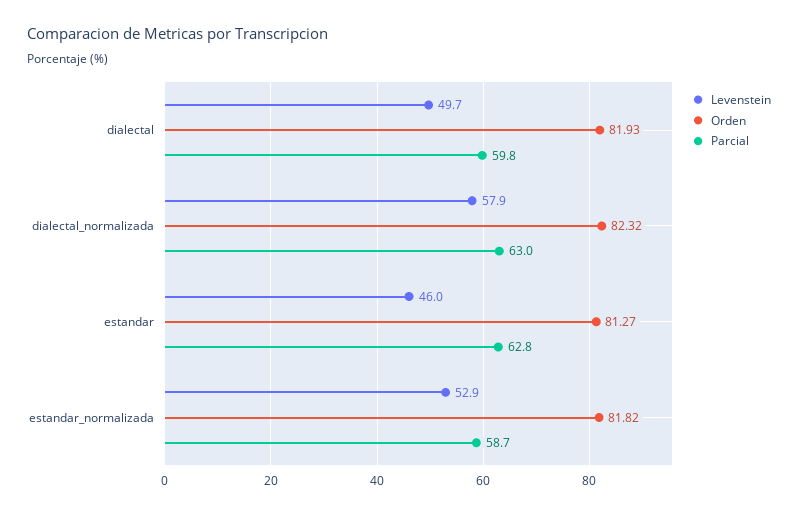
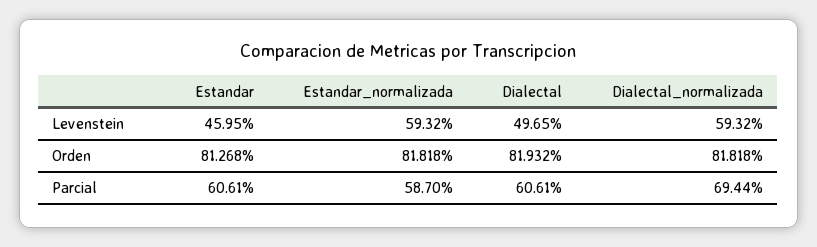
Parcial, dialectal: 59.8 -> 60.61
Levenstein, dialectal_normalizada: 57.9 -> 59.32
Orden, dialectal_normalizada: 82.32 -> 81.818
Parcial, dialectal_normalizada: 63 -> 69.44
Parcial, estandar: 62.8 -> 60.61
Levenstein, estandar_normalizada: 52.9 -> 59.32

